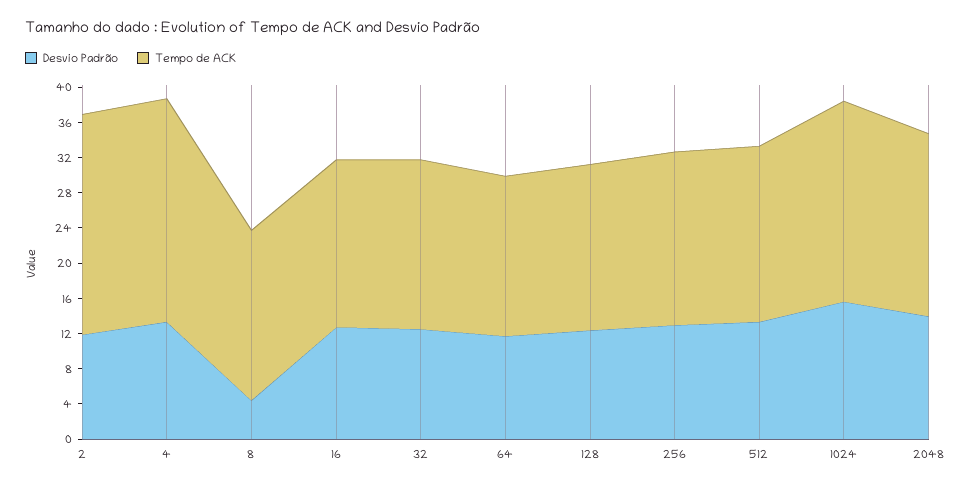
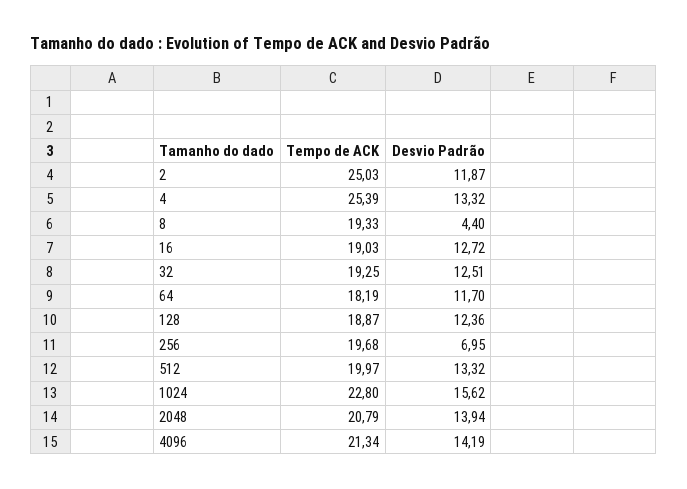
Desvio Padrão, 256: 13 -> 6.95
Tempo de ACK, 4096: none -> 21.34
Desvio Padrão, 4096: none -> 14.19

